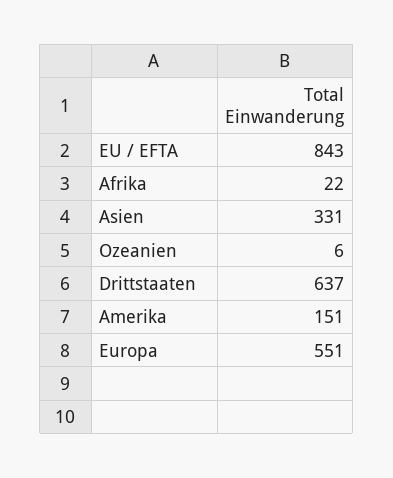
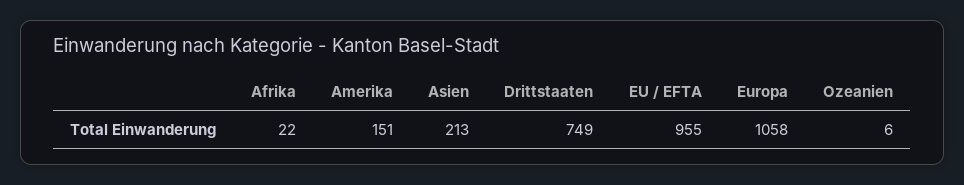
EU / EFTA: 843 -> 955
Asien: 331 -> 213
Drittstaaten: 637 -> 749
Europa: 551 -> 1058

